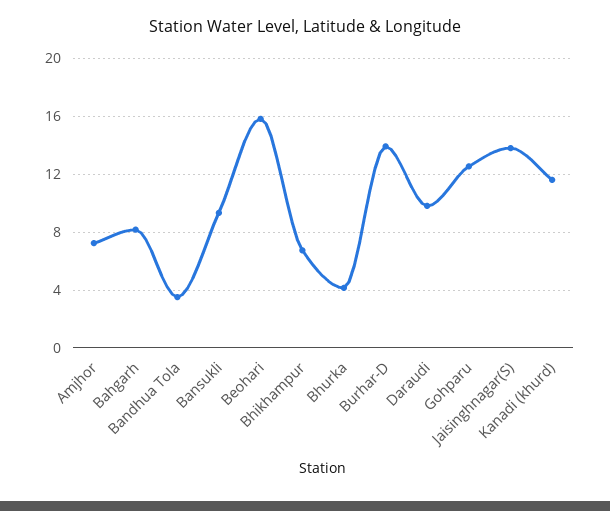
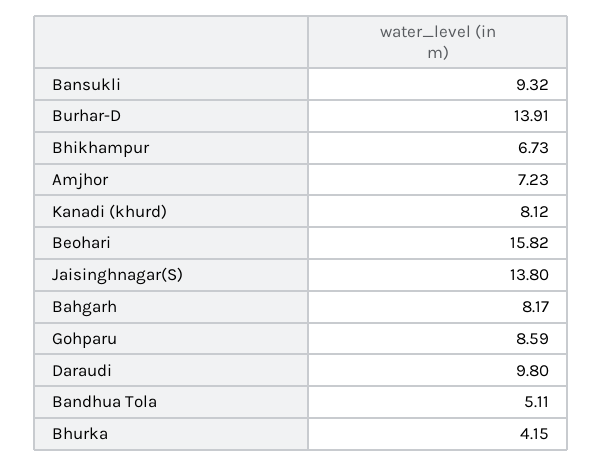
Bandhua Tola: 3.5 -> 5.11
Gohparu: 12.5 -> 8.59
Kanadi (khurd): 11.5 -> 8.12

